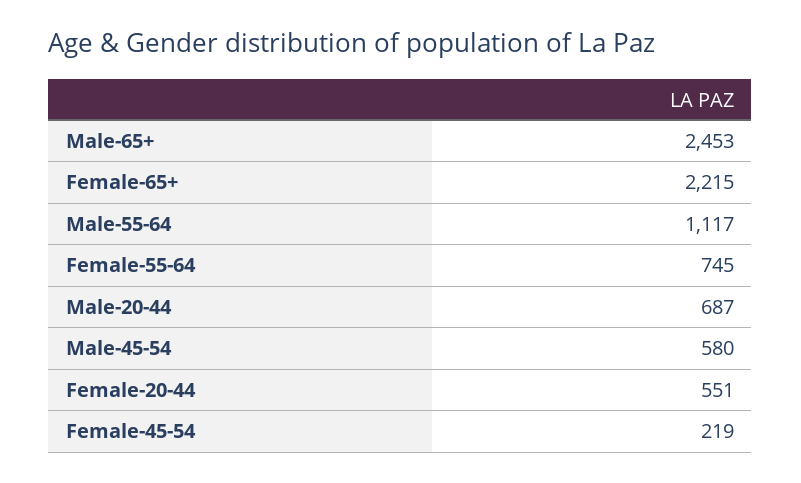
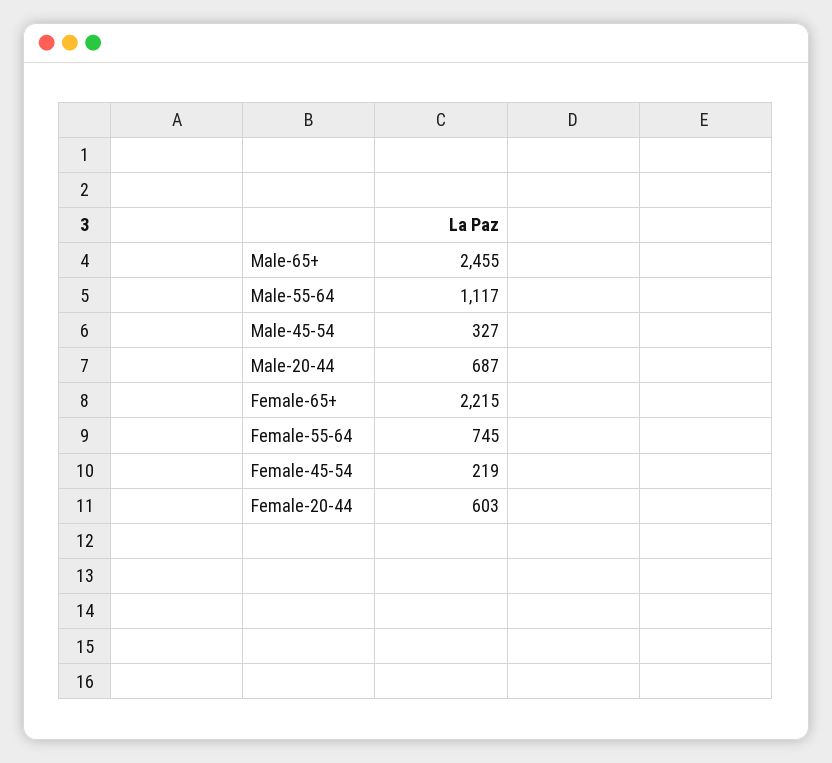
Male-65+: 2453 -> 2455
Male-45-54: 580 -> 327
Female-20-44: 551 -> 603

